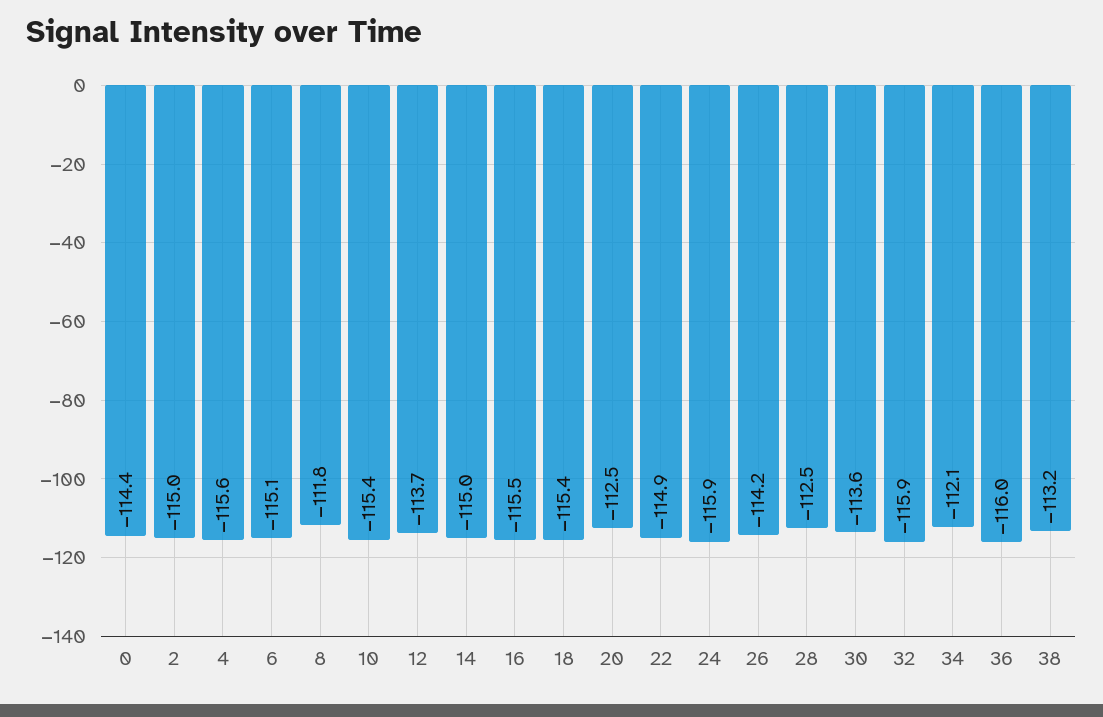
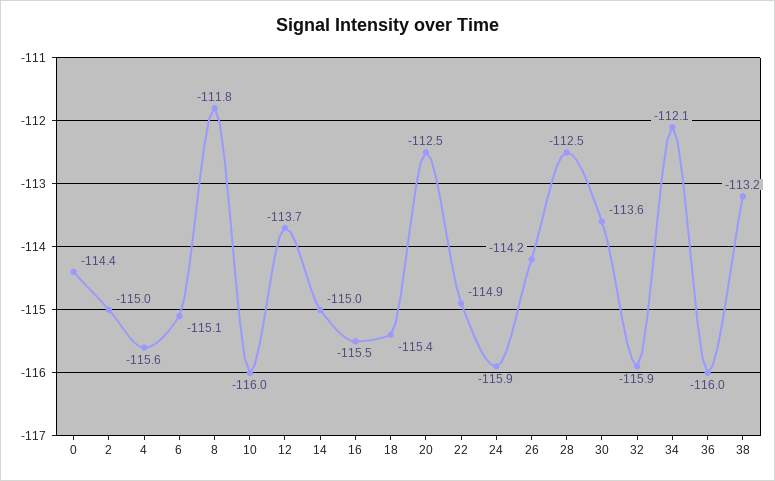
10: -115.4 -> -116

